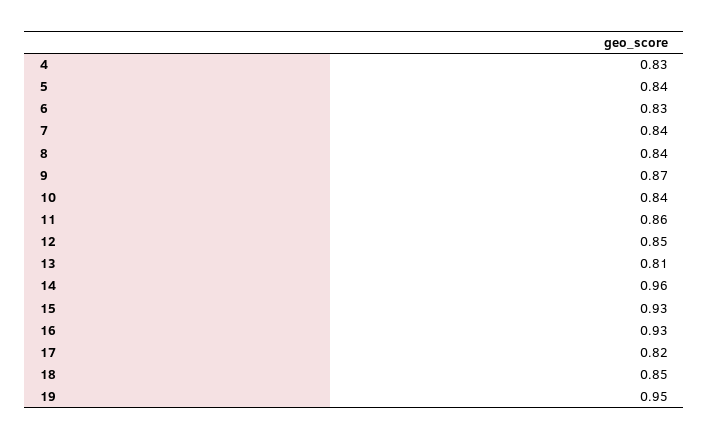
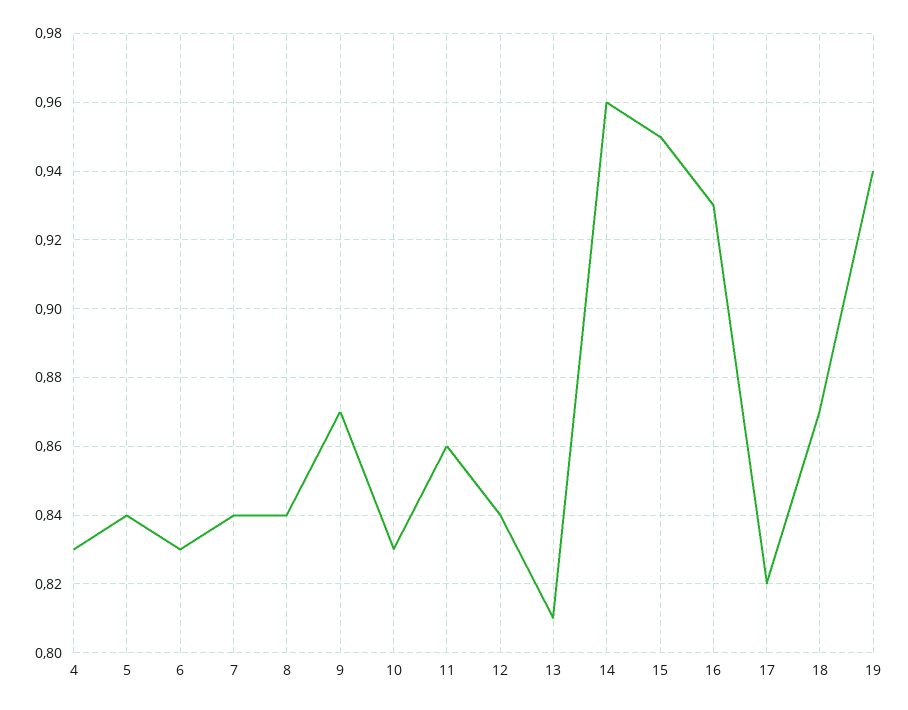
10: 0.84 -> 0.83
12: 0.85 -> 0.84
15: 0.93 -> 0.95
18: 0.85 -> 0.87
19: 0.95 -> 0.94

